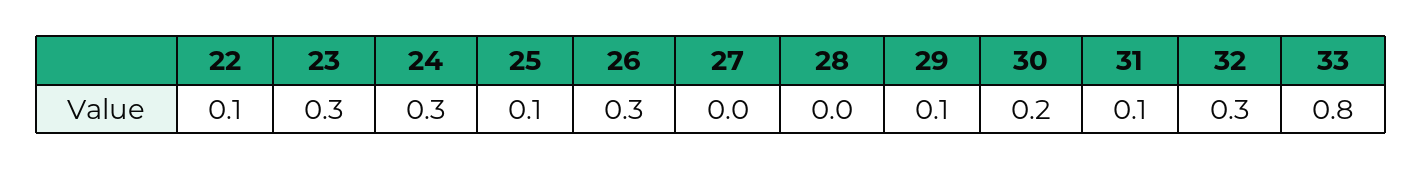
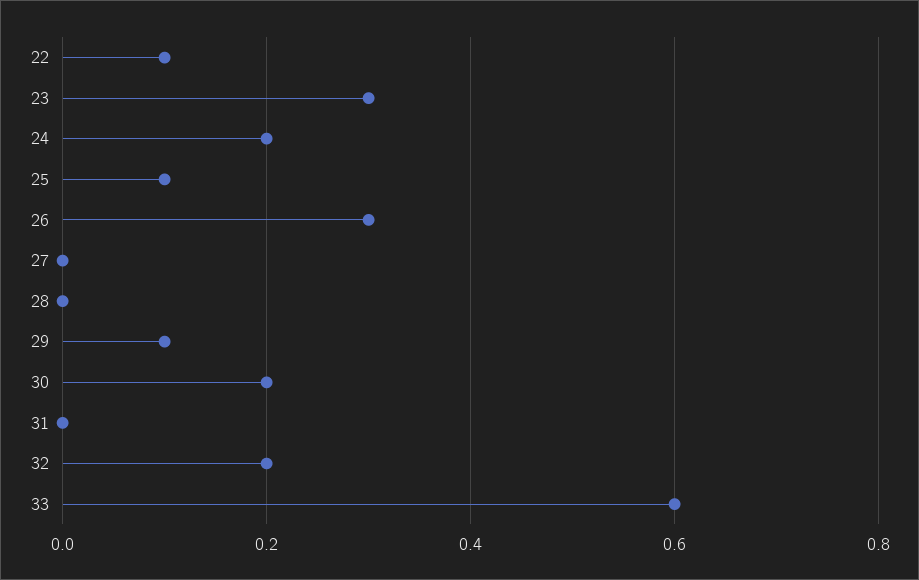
24: 0.3 -> 0.2
31: 0.1 -> 0
32: 0.3 -> 0.2
33: 0.8 -> 0.6

